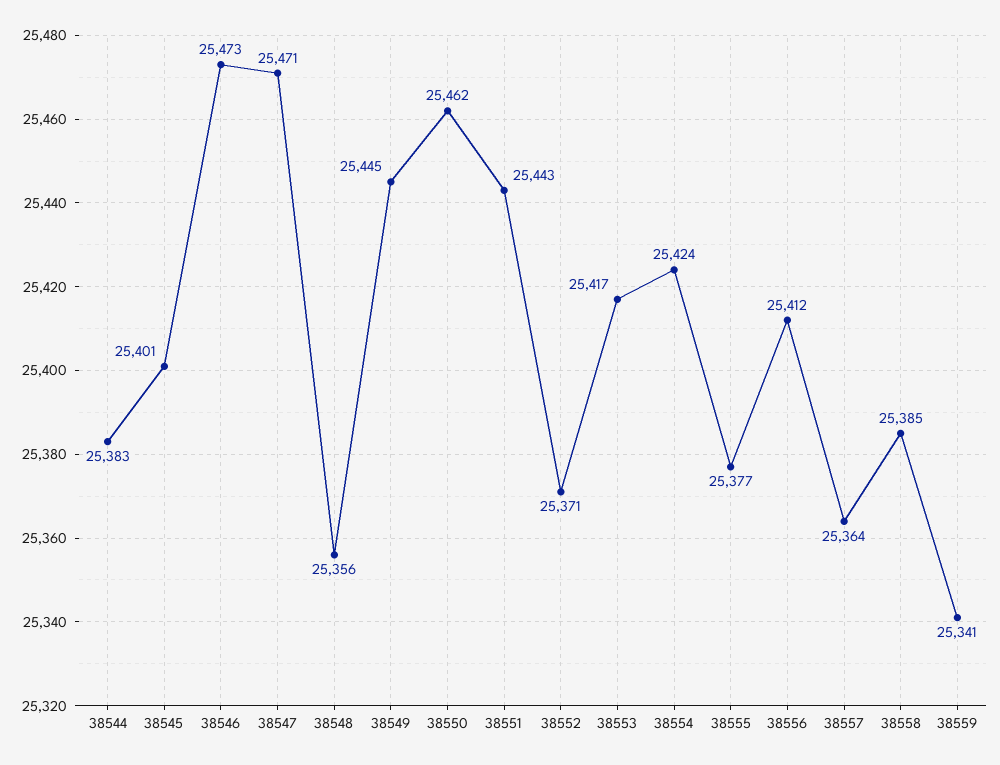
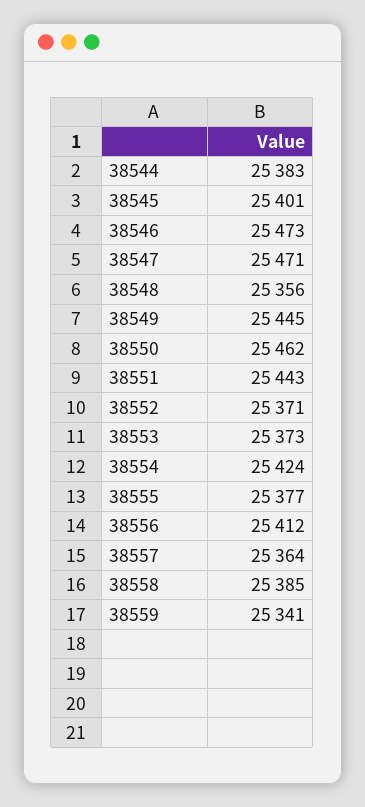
38553: 25417 -> 25373

